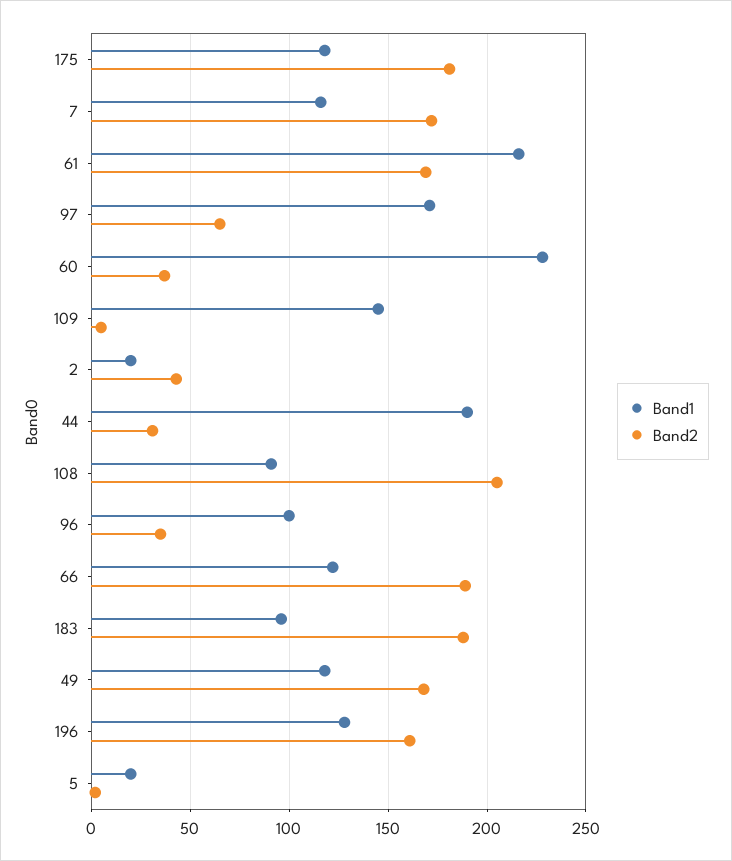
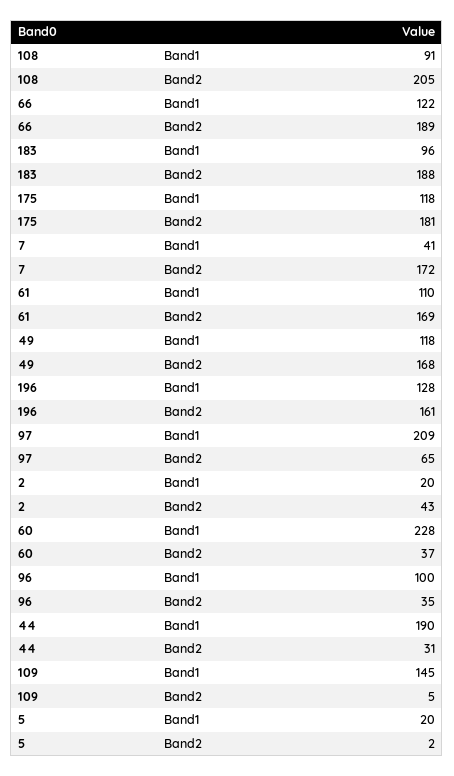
Band1, 7: 115 -> 41
Band1, 61: 215 -> 110
Band1, 97: 170 -> 209

